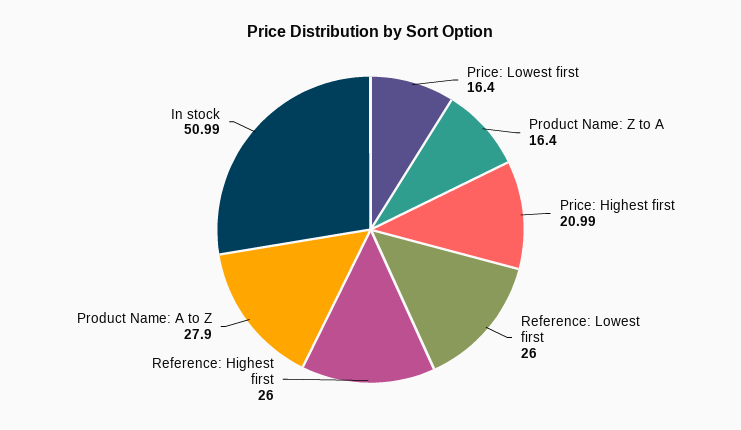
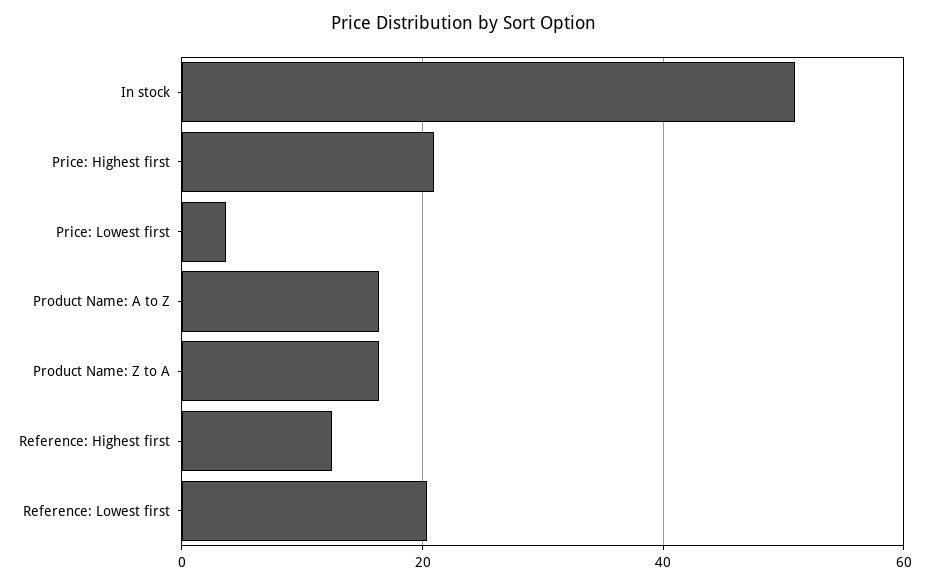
Price: Lowest first: 16.4 -> 4
Reference: Lowest first: 26 -> 20
Reference: Highest first: 26 -> 12
Product Name: A to Z: 27.9 -> 16

